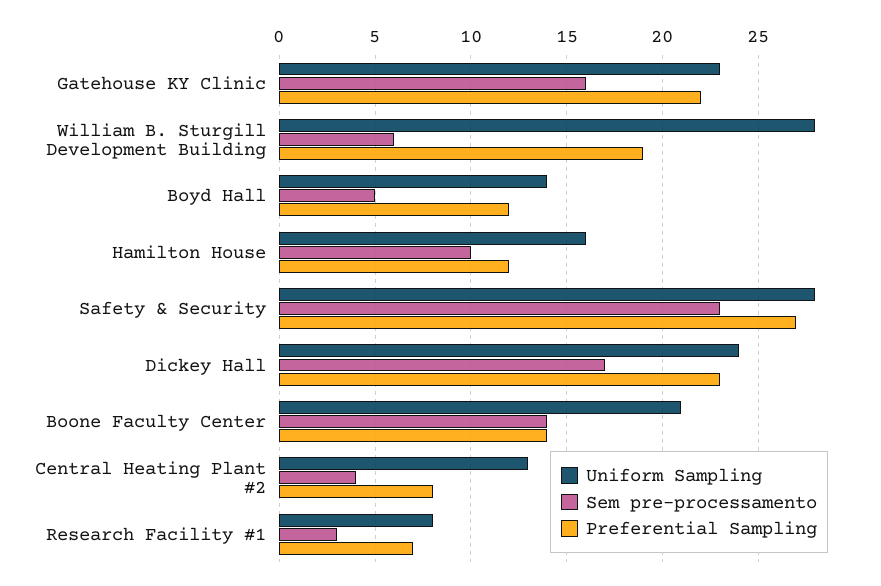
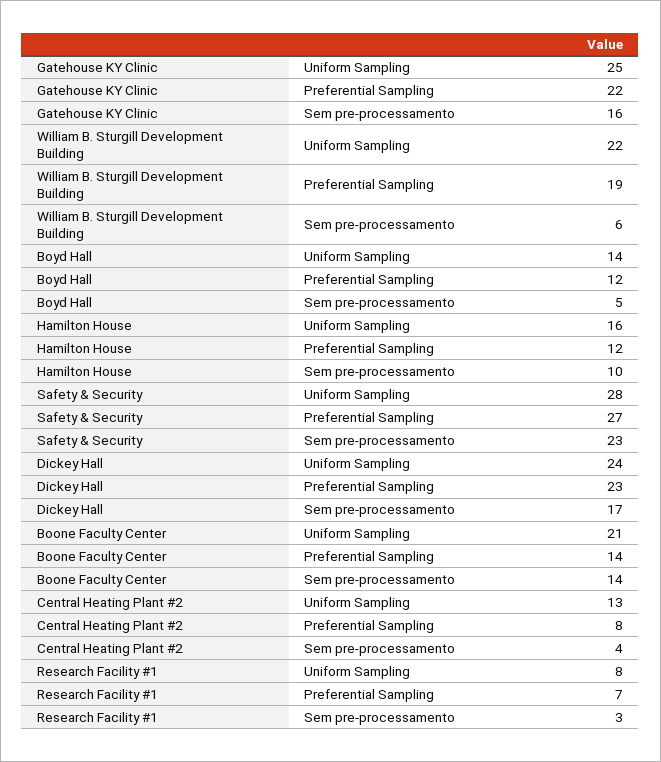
Uniform Sampling, Gatehouse KY Clinic: 23 -> 25
Uniform Sampling, William B. Sturgill Development Building: 28 -> 22

